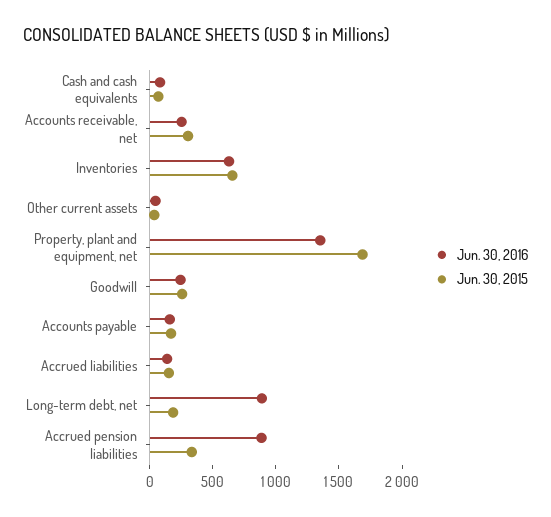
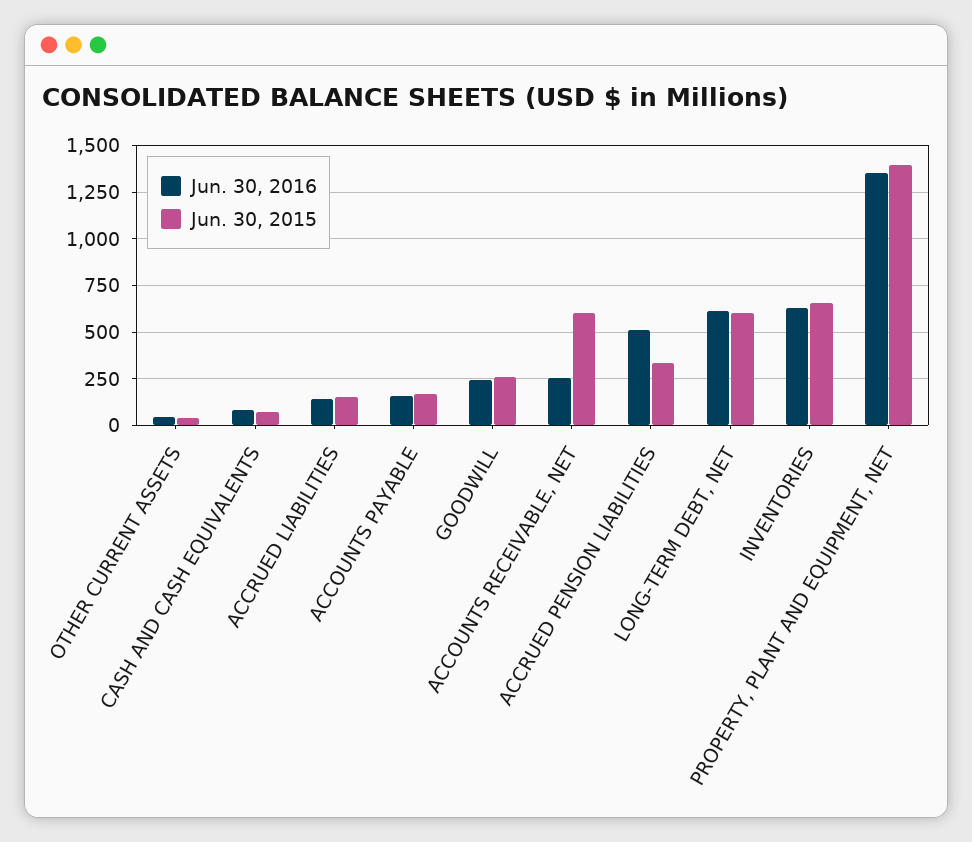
Jun. 30, 2015, Accounts receivable, net: 300 -> 600
Jun. 30, 2015, Property, plant and equipment, net: 1700 -> 1400
Jun. 30, 2016, Long-term debt, net: 900 -> 600
Jun. 30, 2015, Long-term debt, net: 200 -> 600
Jun. 30, 2016, Accrued pension liabilities: 900 -> 500

